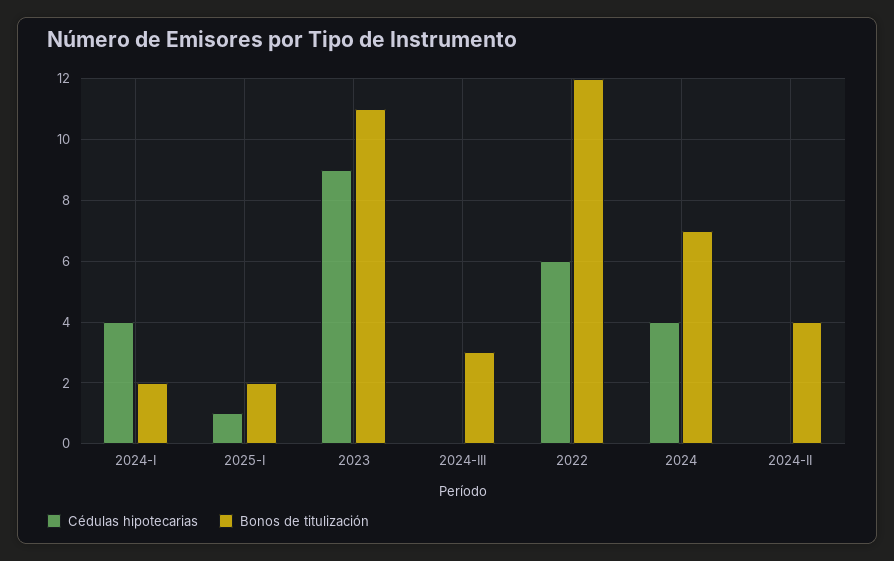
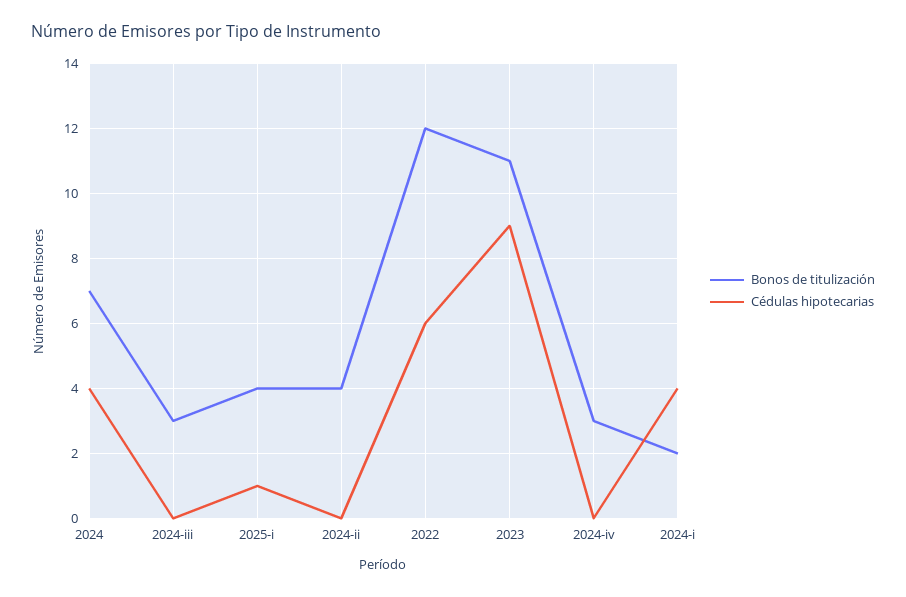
Bonos de titulización, 2025-I: 2 -> 4
Bonos de titulización, 2024-iv: none -> 3
Cédulas hipotecarias, 2024-iv: none -> 0

